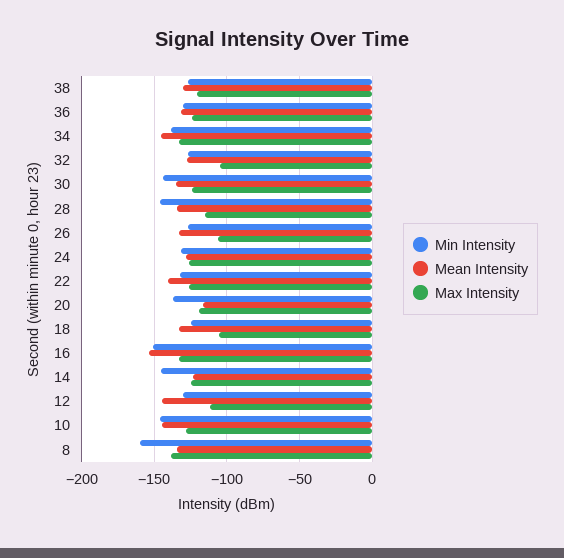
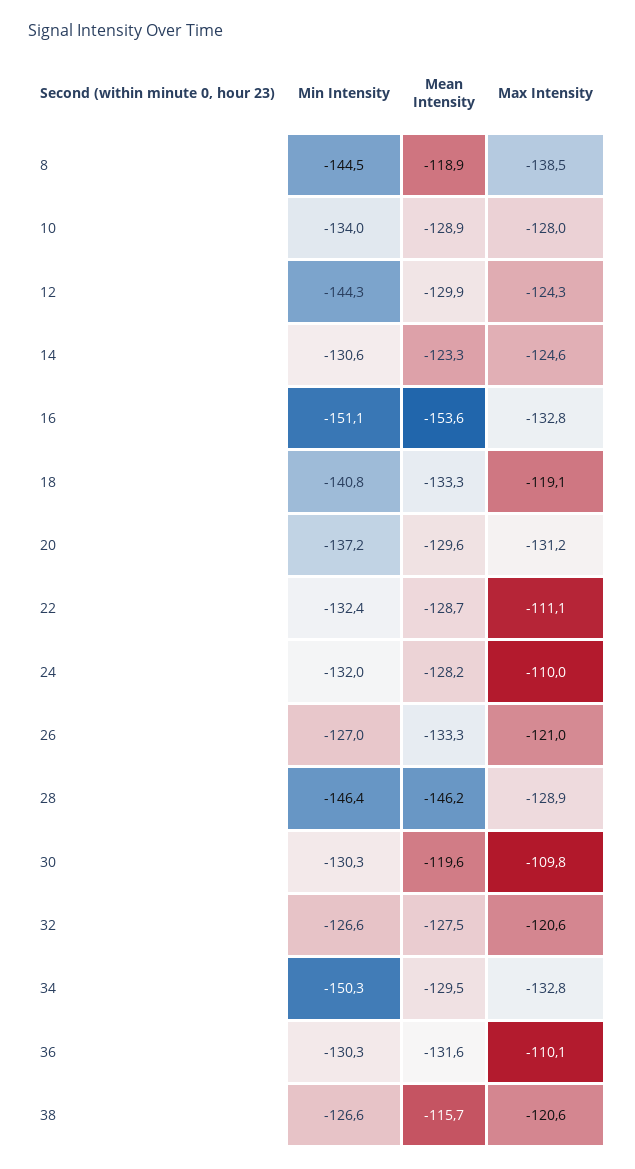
Mean Intensity, 38: -130 -> -115.7
Max Intensity, 36: -125 -> -110.1
Min Intensity, 34: -140 -> -150.3
Mean Intensity, 34: -145 -> -129.5
Max Intensity, 32: -105 -> -120.6
Min Intensity, 30: -145 -> -130.3
Mean Intensity, 30: -135 -> -119.6
Max Intensity, 30: -125 -> -109.8
Mean Intensity, 28: -135 -> -146.2
Max Intensity, 28: -115 -> -128.9
Max Intensity, 26: -105 -> -121
Max Intensity, 24: -125 -> -110
Mean Intensity, 22: -140 -> -128.7
Max Intensity, 22: -125 -> -111.1
Mean Intensity, 20: -115 -> -129.6
Max Intensity, 20: -120 -> -131.2
Min Intensity, 18: -125 -> -140.8
Max Intensity, 18: -105 -> -119.1
Min Intensity, 14: -145 -> -130.6
Min Intensity, 12: -130 -> -144.3
Mean Intensity, 12: -145 -> -129.9
Max Intensity, 12: -110 -> -124.3
Min Intensity, 10: -145 -> -134
Mean Intensity, 10: -145 -> -128.9
Min Intensity, 8: -160 -> -144.5
Mean Intensity, 8: -135 -> -118.9

